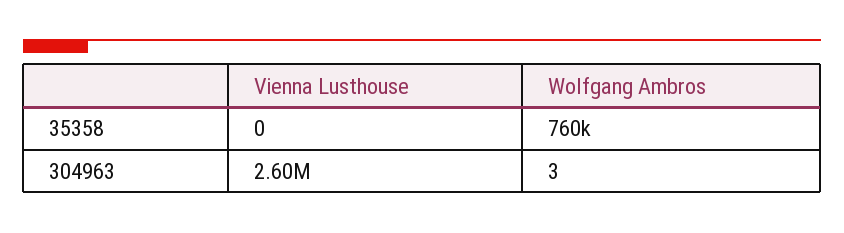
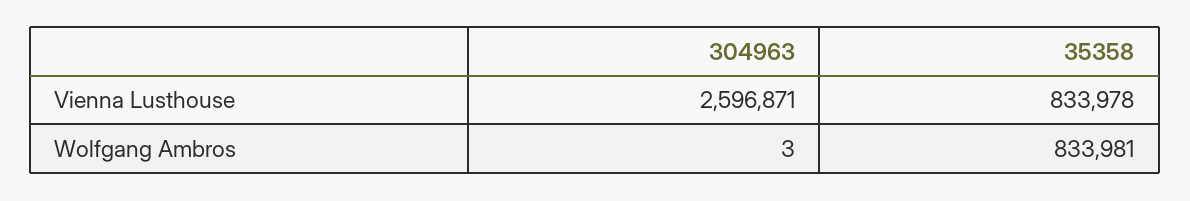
Vienna Lusthouse, 35358: 0 -> 833978
Wolfgang Ambros, 35358: 760000 -> 833981

